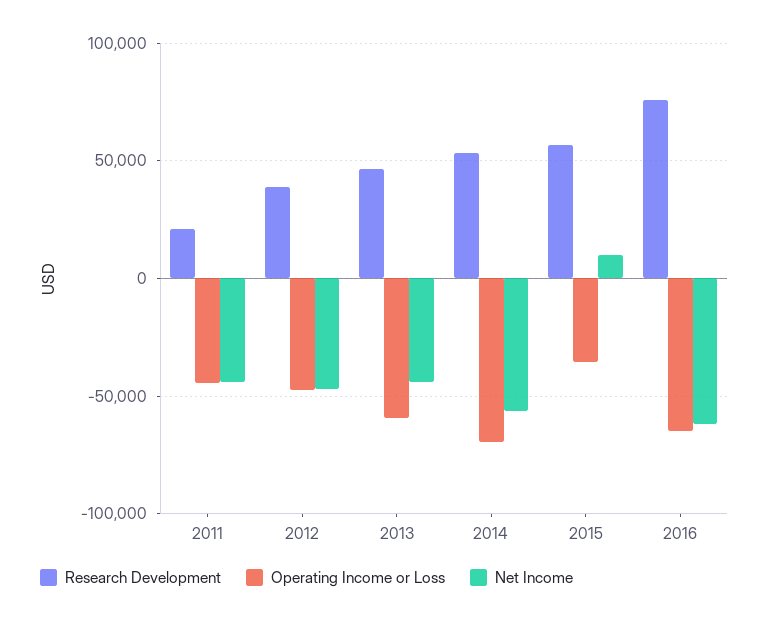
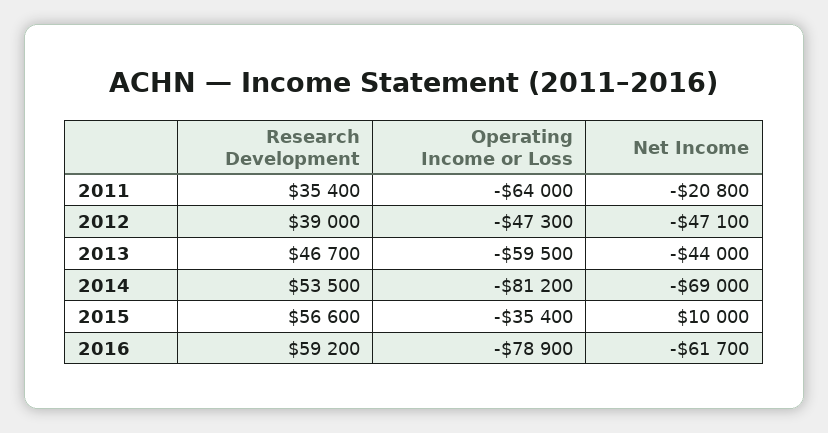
Research Development, 2011: 20000 -> 35400
Operating Income or Loss, 2011: -45000 -> -64000
Net Income, 2011: -45000 -> -20800
Operating Income or Loss, 2014: -70000 -> -81200
Net Income, 2014: -55000 -> -69000
Research Development, 2016: 75000 -> 59200
Operating Income or Loss, 2016: -65000 -> -78900

